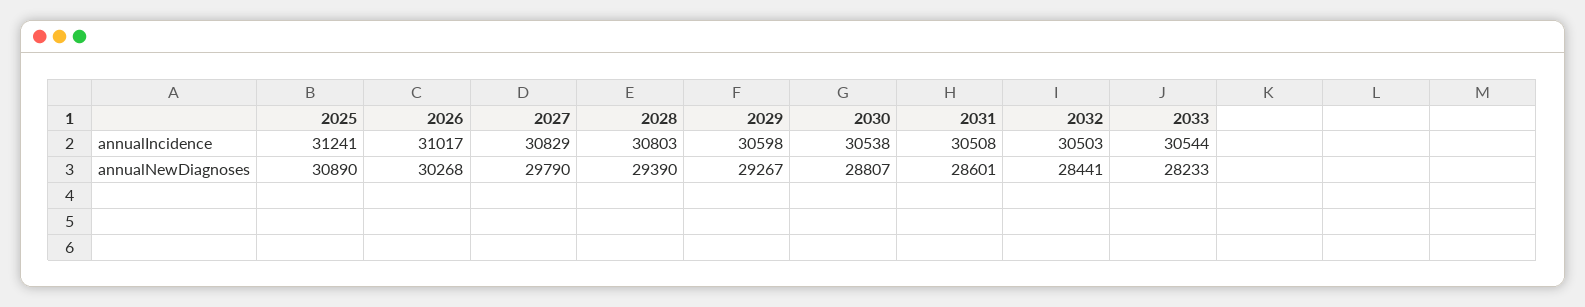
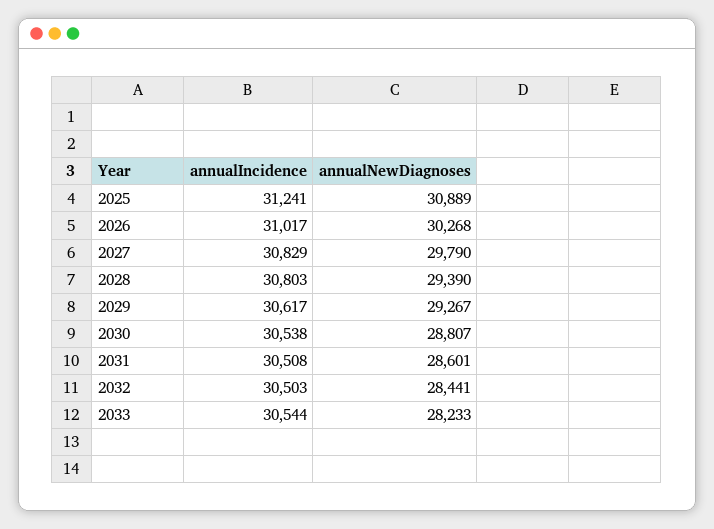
2029, annualIncidence: 30598 -> 30617
2025, annualNewDiagnoses: 30890 -> 30889

